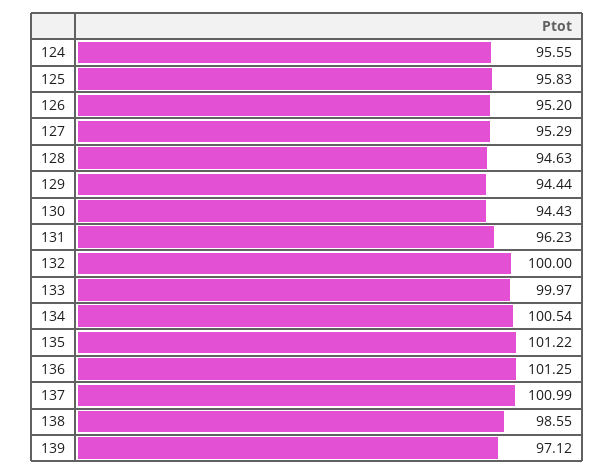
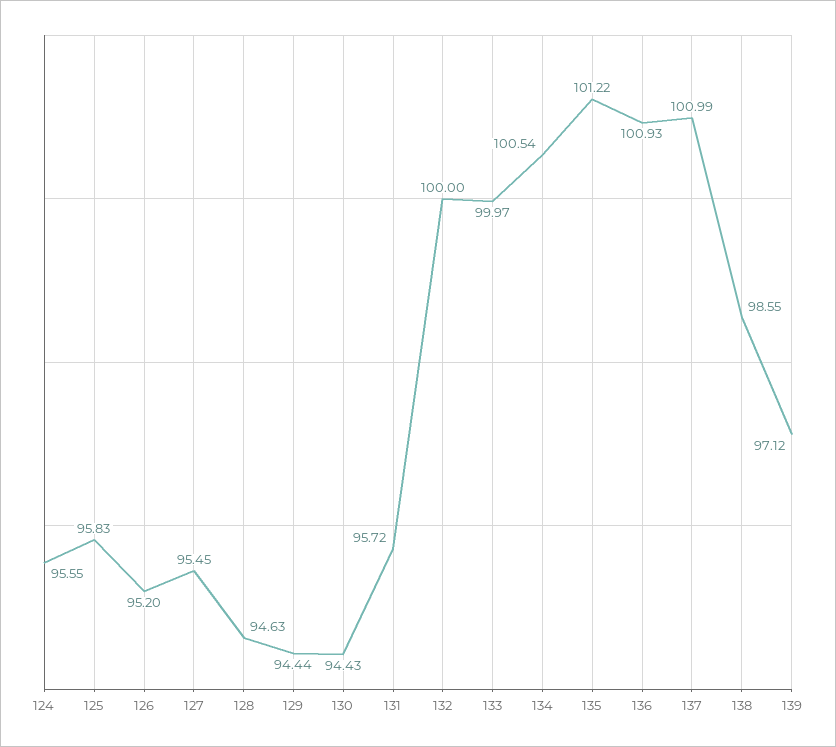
127: 95.29 -> 95.45
131: 96.23 -> 95.72
136: 101.25 -> 100.93

